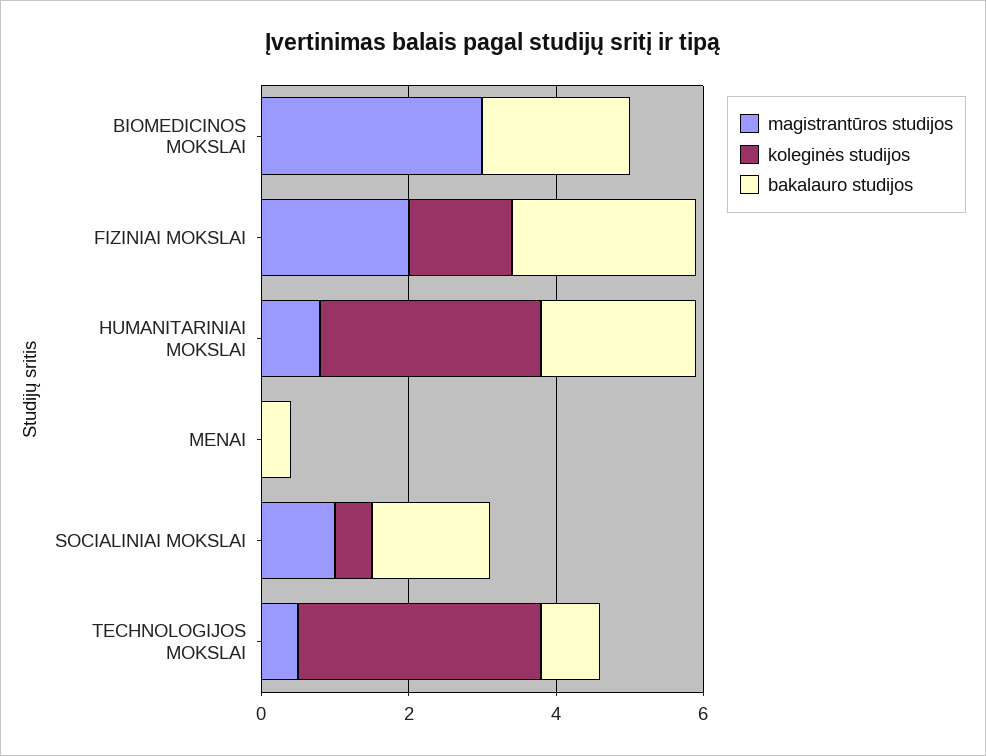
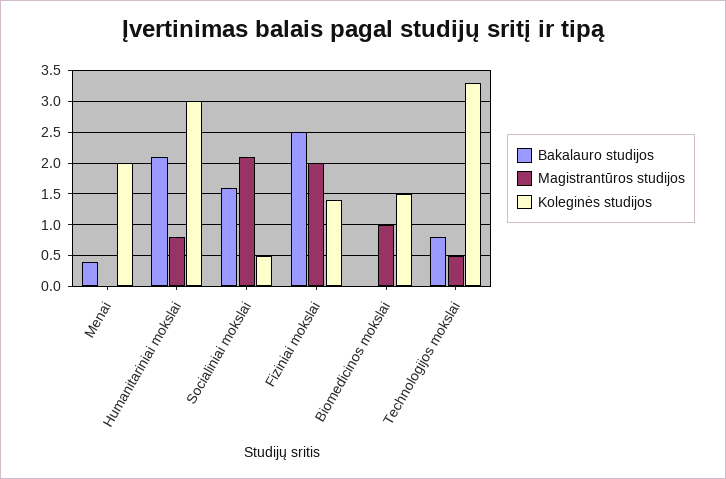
magistrantūros studijos, BIOMEDICINOS MOKSLAI: 3 -> 1
koleginės studijos, BIOMEDICINOS MOKSLAI: 0 -> 1.5
bakalauro studijos, BIOMEDICINOS MOKSLAI: 2 -> 0
koleginės studijos, MENAI: 0 -> 2
magistrantūros studijos, SOCIALINIAI MOKSLAI: 1 -> 2.1

